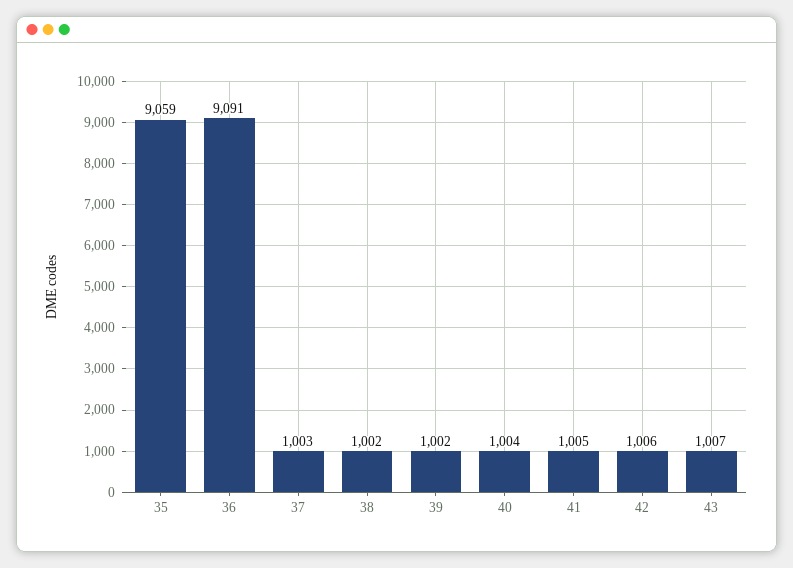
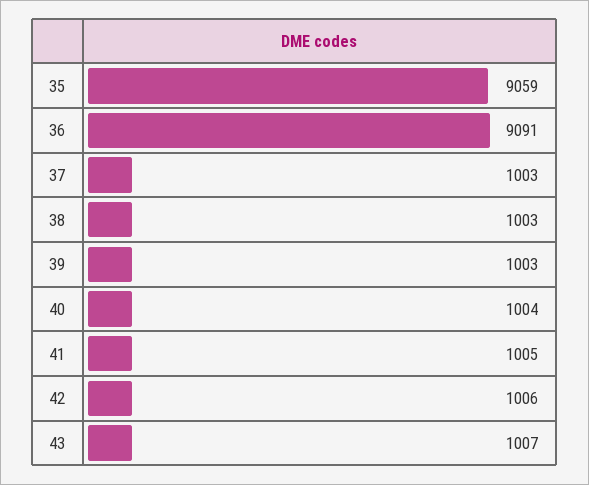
38: 1002 -> 1003
39: 1002 -> 1003

